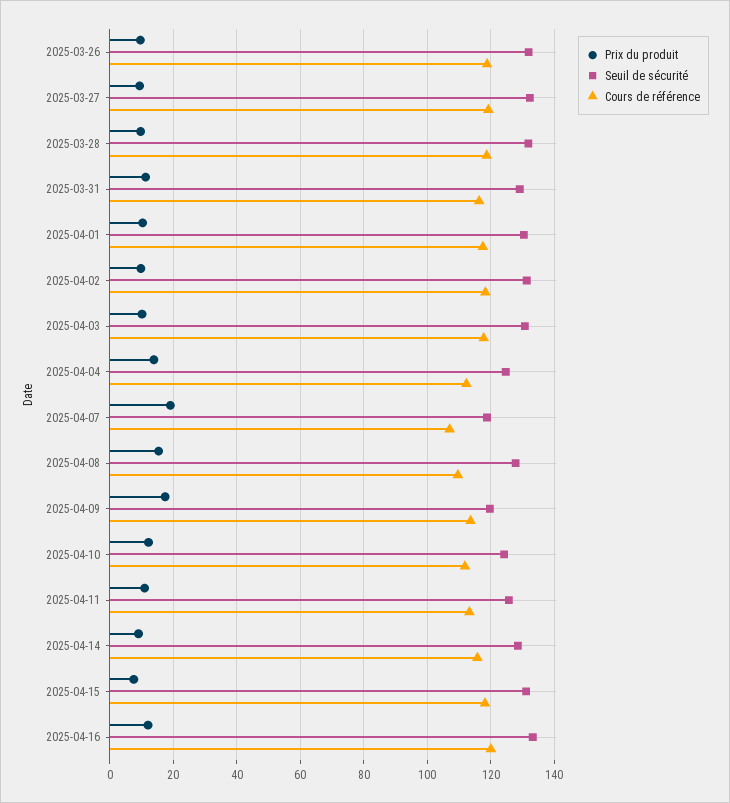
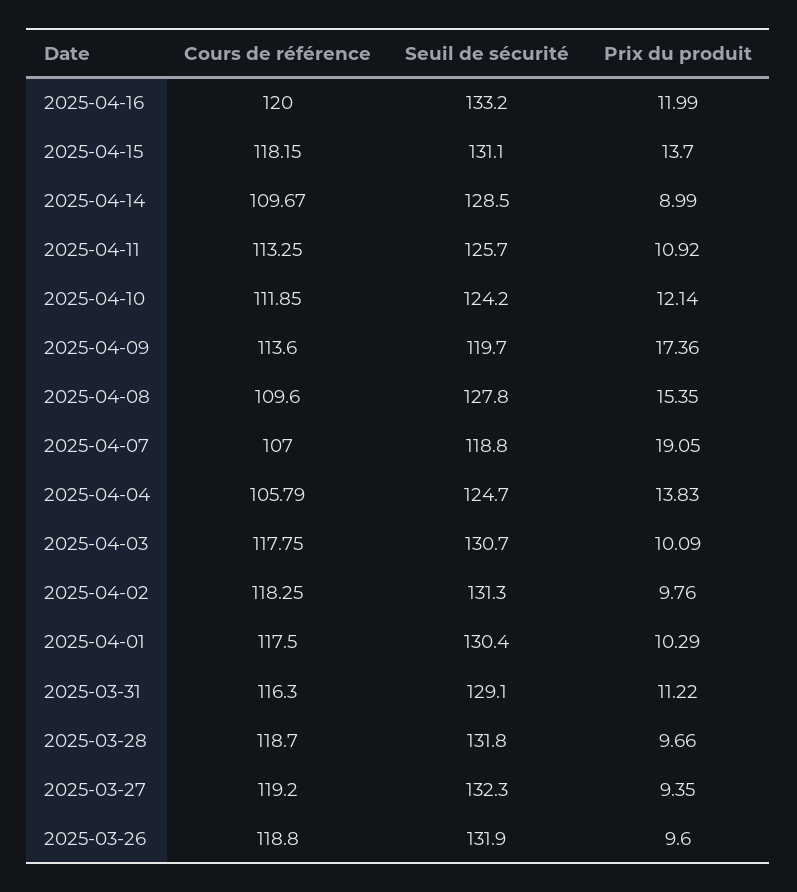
Cours de référence, 2025-04-04: 112 -> 105.79
Cours de référence, 2025-04-14: 116 -> 109.67
Prix du produit, 2025-04-15: 8 -> 13.7

